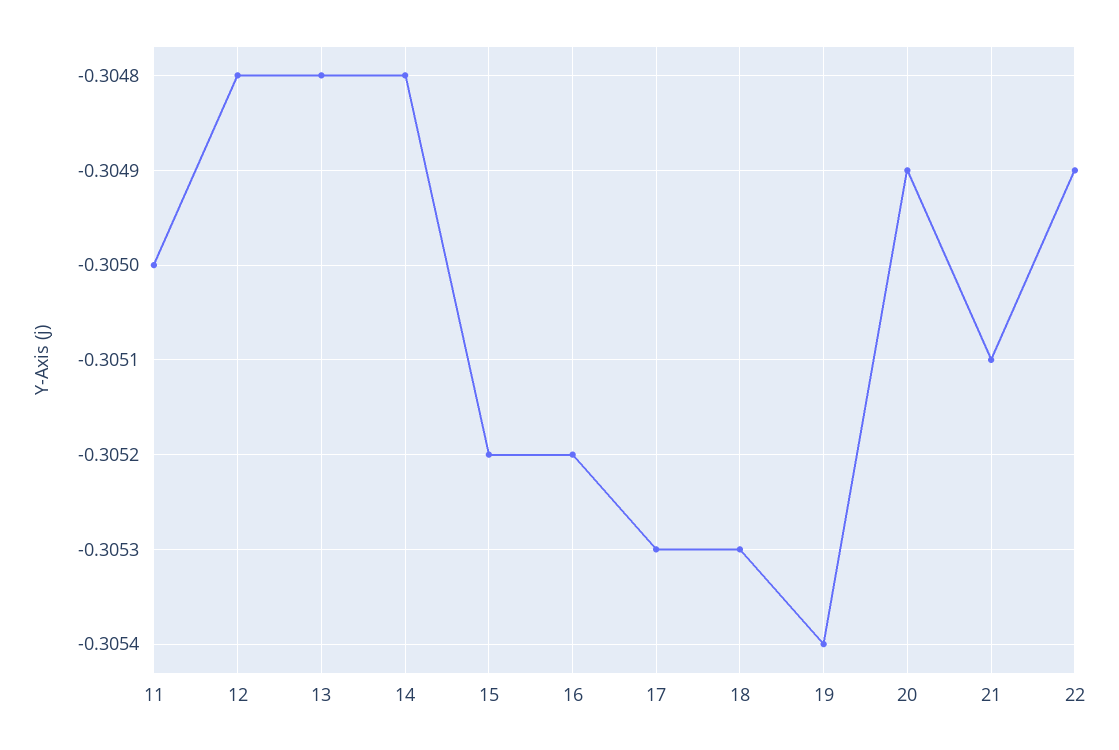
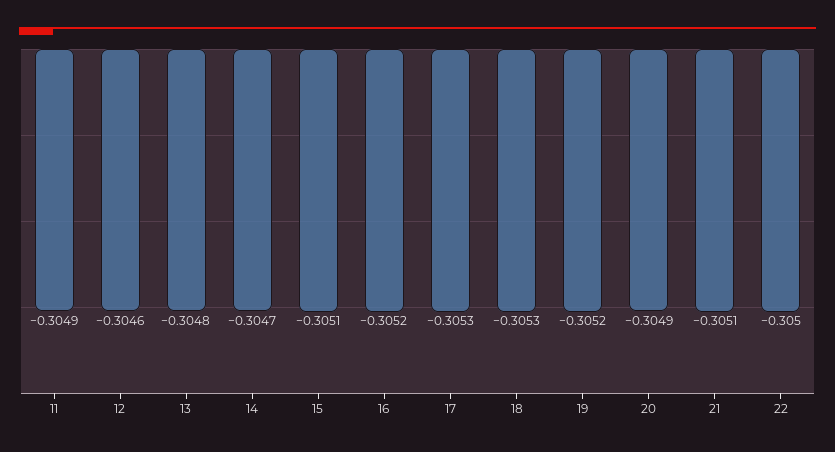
11: -0.305 -> -0.3049
12: -0.3048 -> -0.3046
14: -0.3048 -> -0.3047
15: -0.3052 -> -0.3051
19: -0.3054 -> -0.3052
22: -0.3049 -> -0.305

